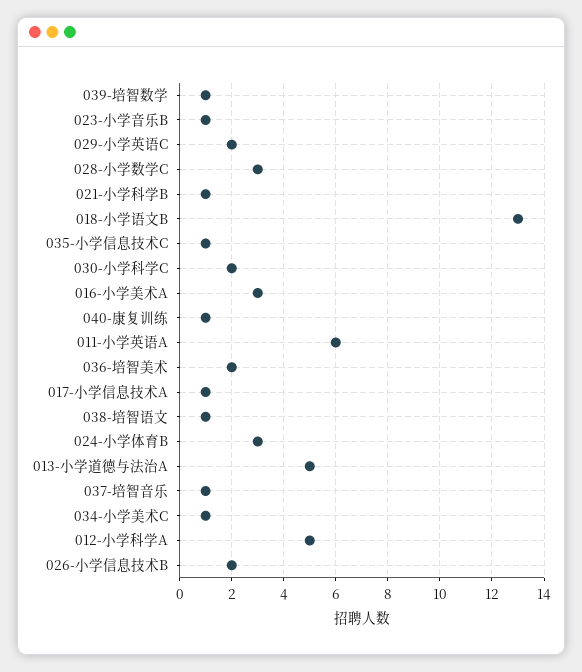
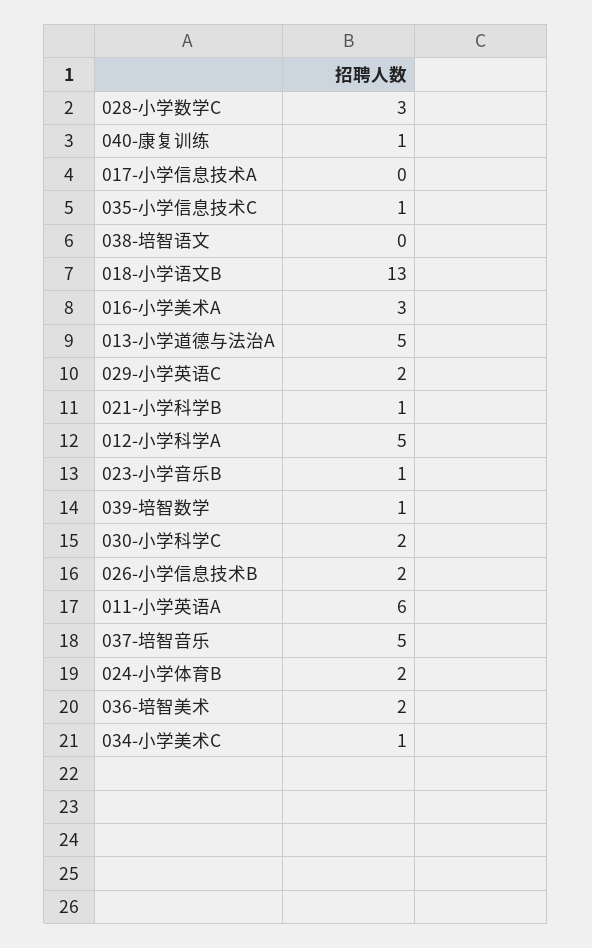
017-小学信息技术A: 1 -> 0
038-培智语文: 1 -> 0
024-小学体育B: 3 -> 2
037-培智音乐: 1 -> 5

